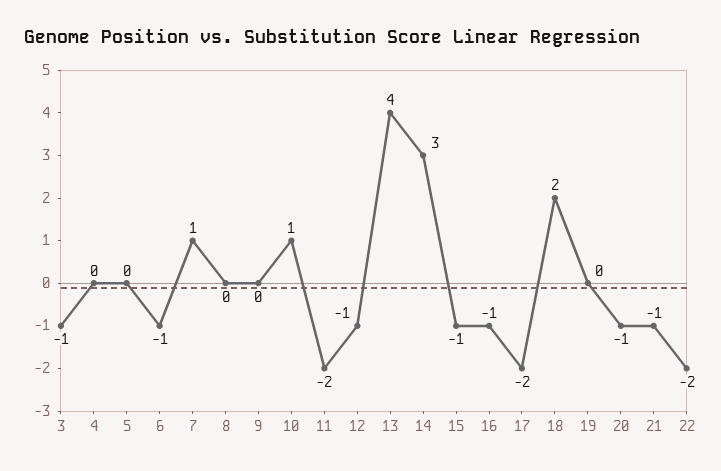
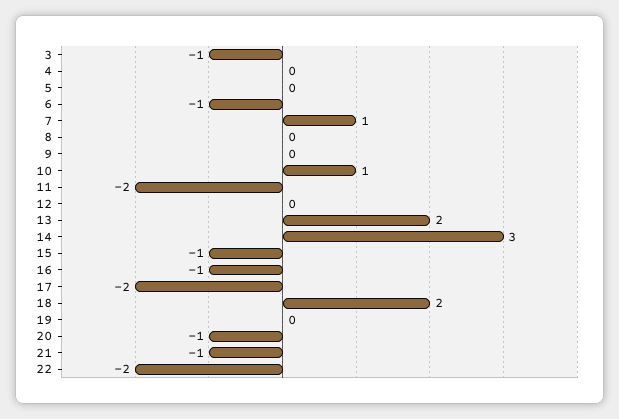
12: -1 -> 0
13: 4 -> 2

